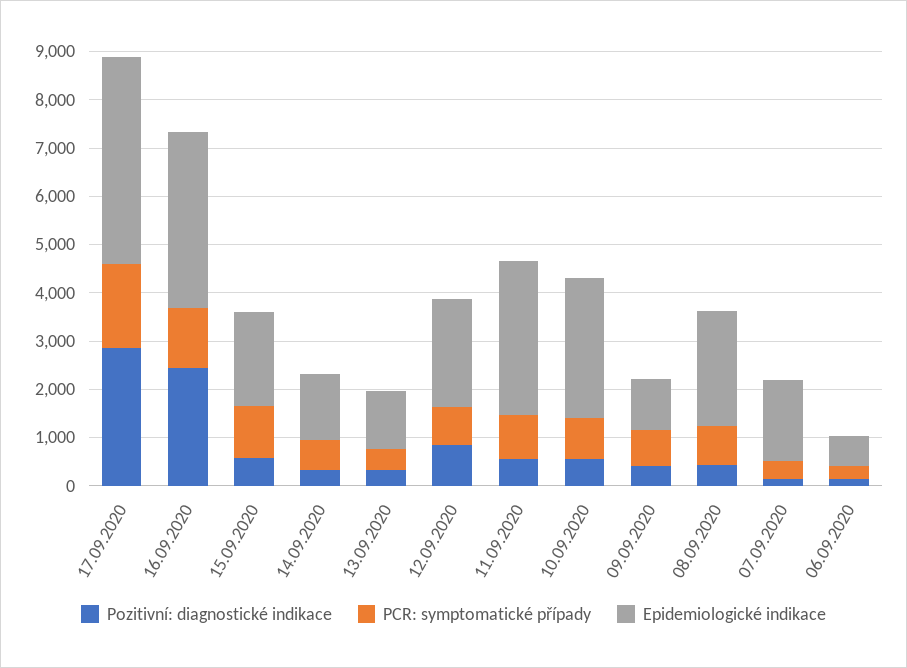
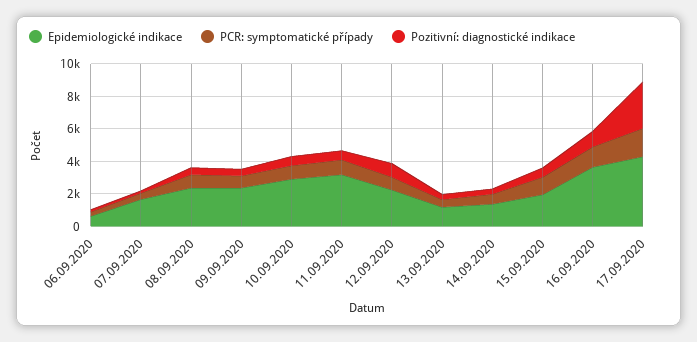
Pozitivní: diagnostické indikace, 16.09.2020: 2400 -> 1000
Epidemiologické indikace, 09.09.2020: 1000 -> 2500

